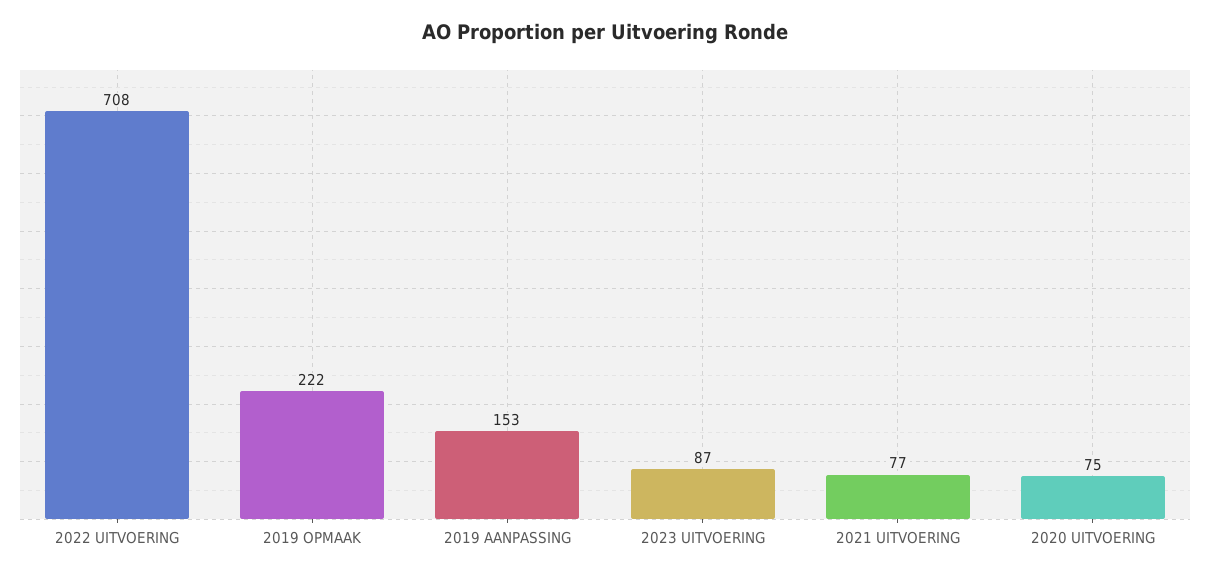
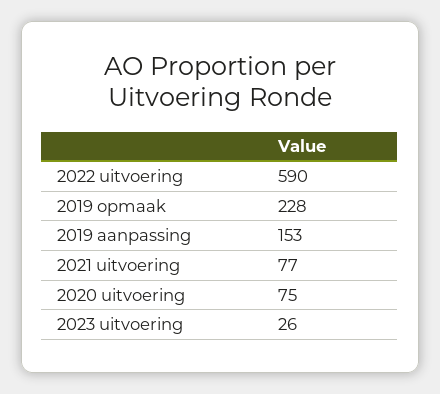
2022 UITVOERING: 708 -> 590
2019 OPMAAK: 222 -> 228
2023 UITVOERING: 87 -> 26

